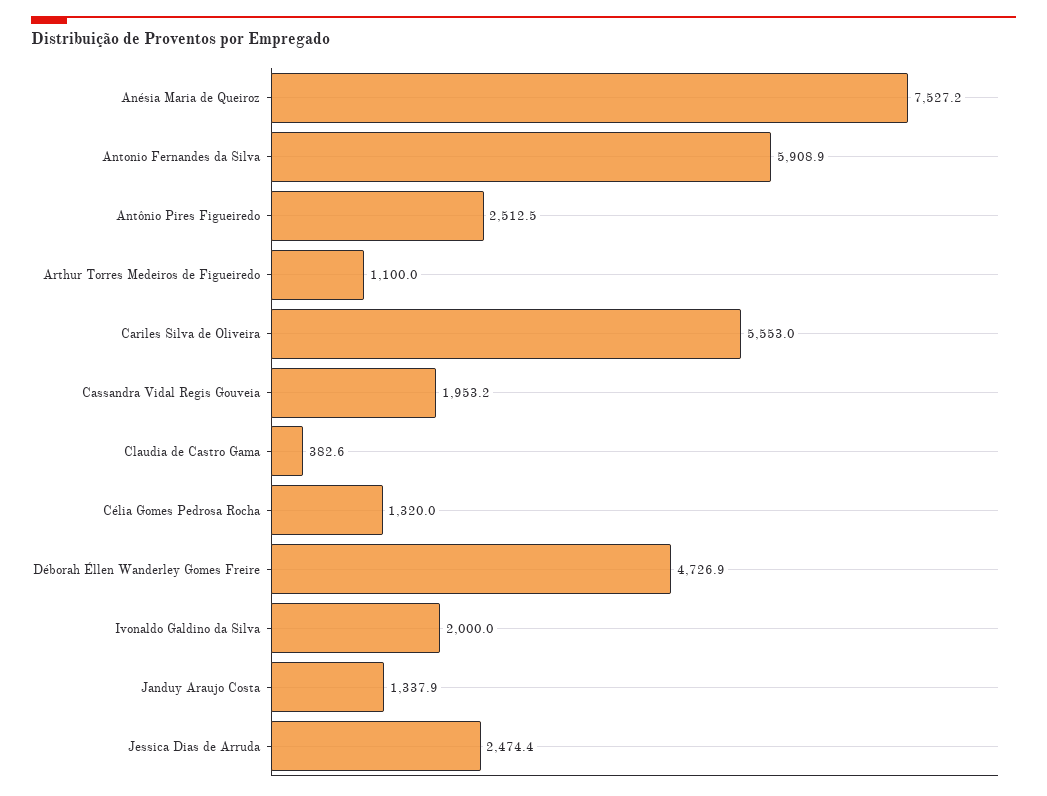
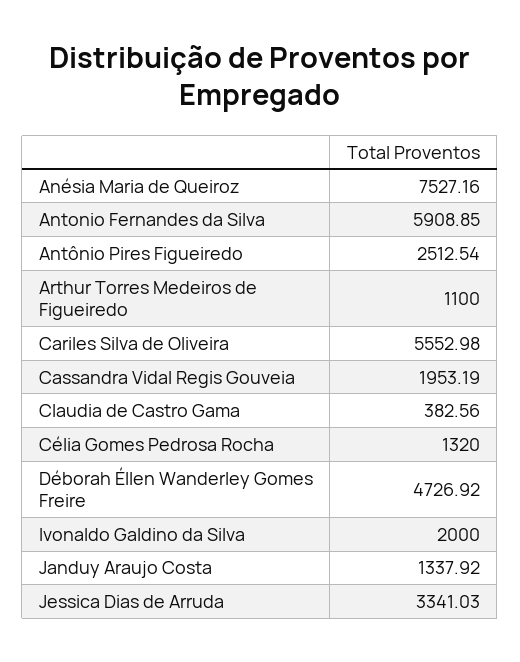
Jessica Dias de Arruda: 2474.4 -> 3341.03

